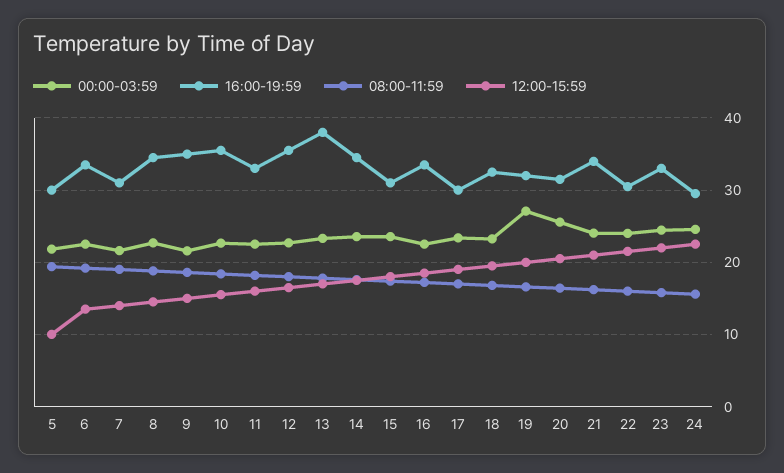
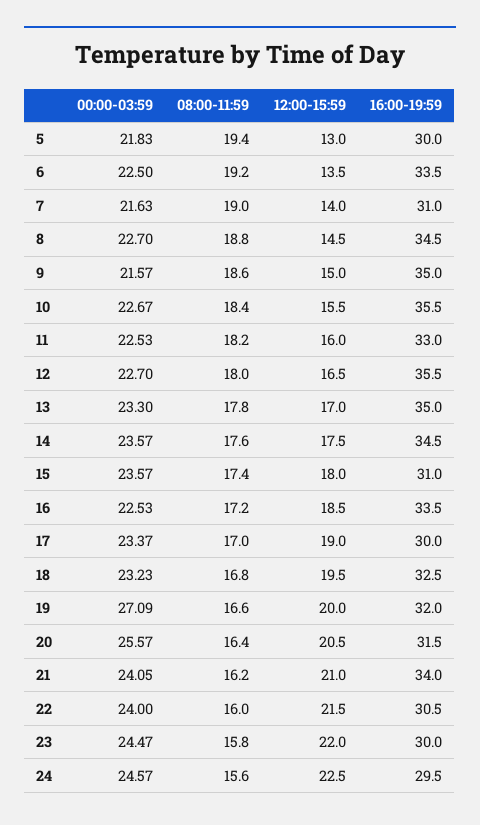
12:00-15:59, 5: 10 -> 13
16:00-19:59, 13: 38 -> 35
16:00-19:59, 23: 33 -> 30

